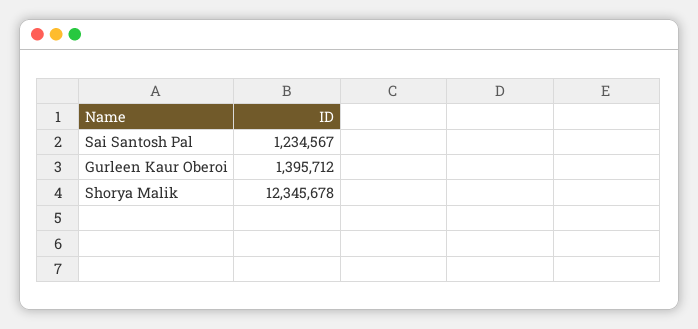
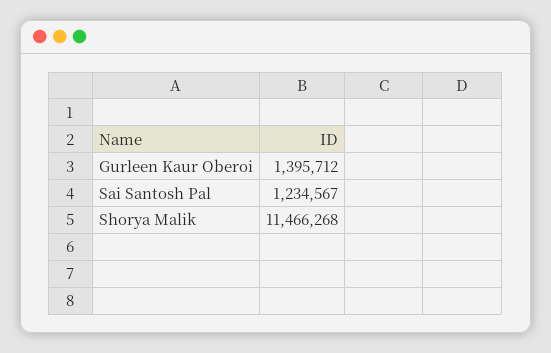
Shorya Malik: 12345678 -> 11466268

